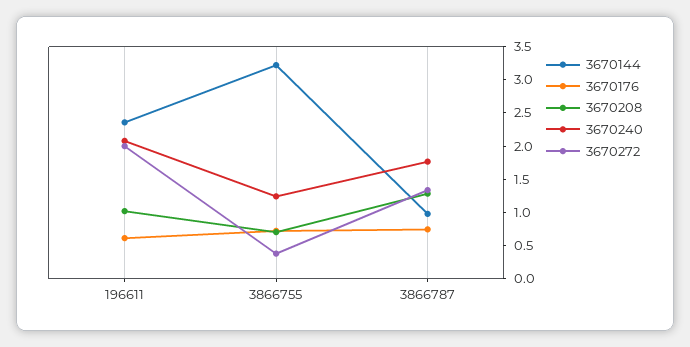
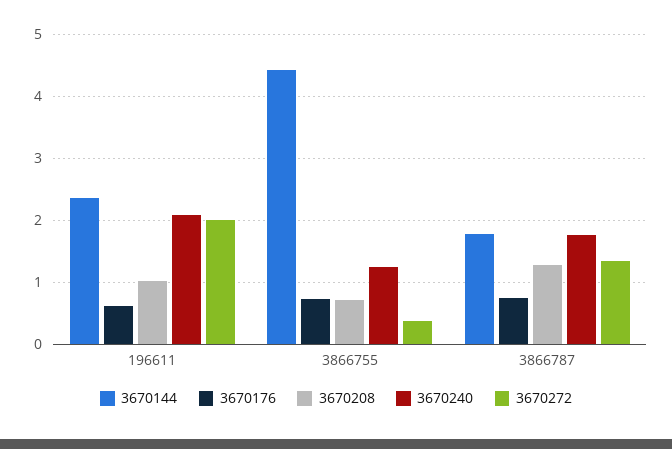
3670144, 3866755: 3.25 -> 4.4
3670144, 3866787: 1 -> 1.8

